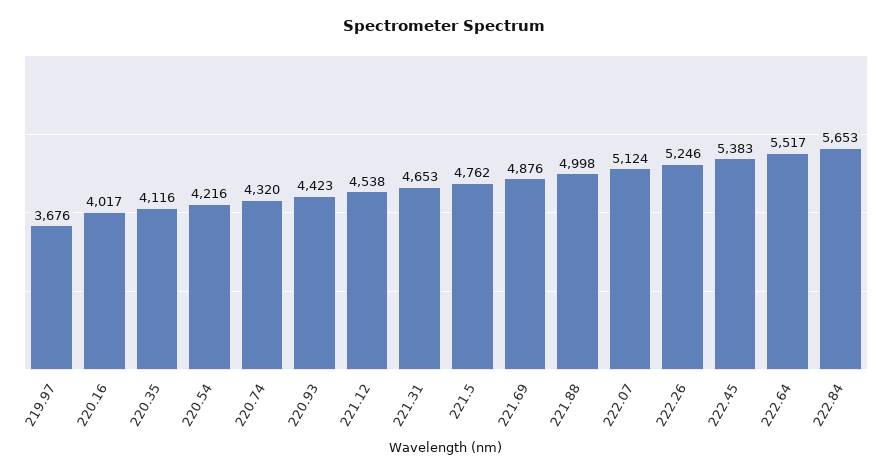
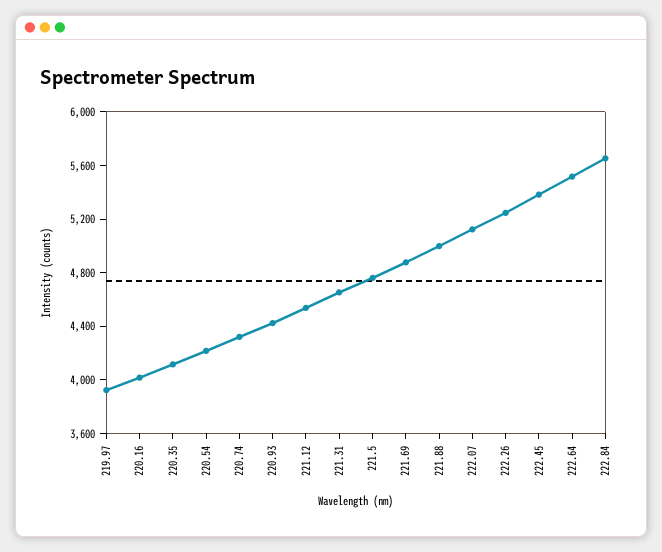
219.97: 3676 -> 3900

